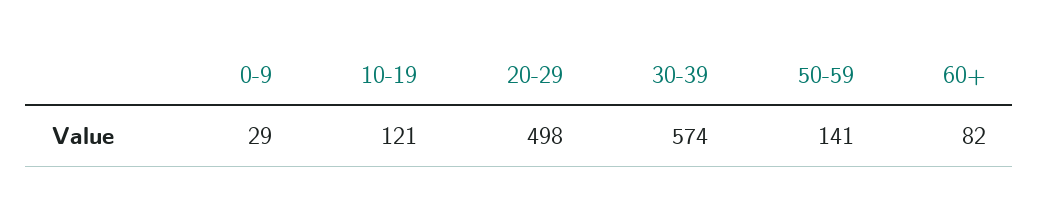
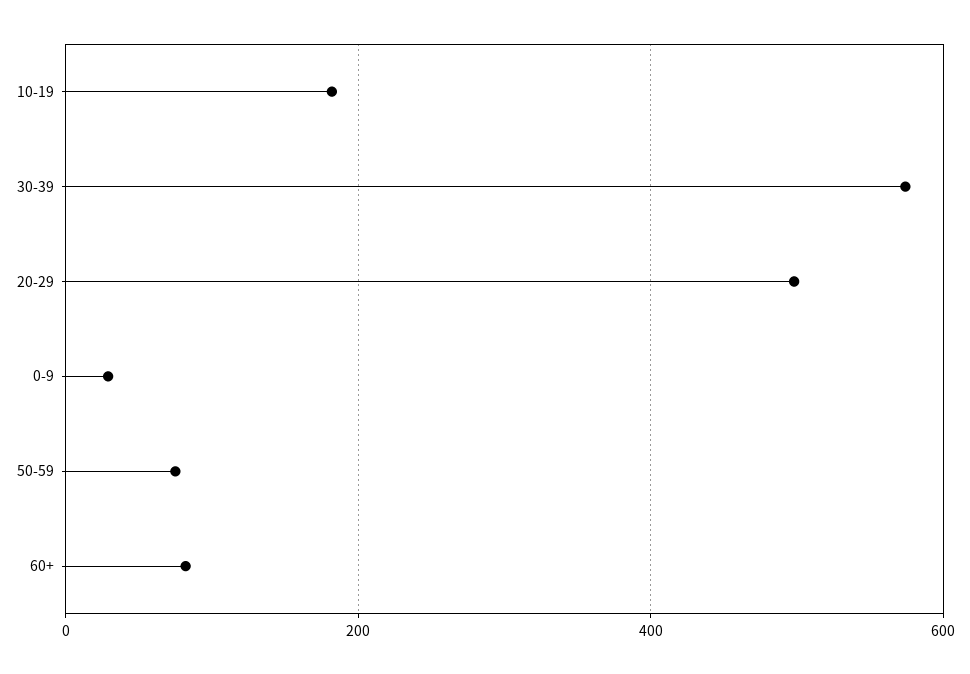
10-19: 121 -> 180
50-59: 141 -> 80

